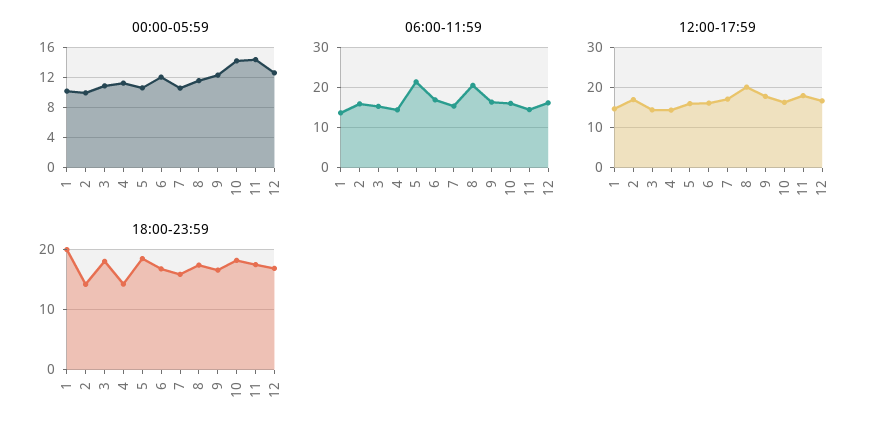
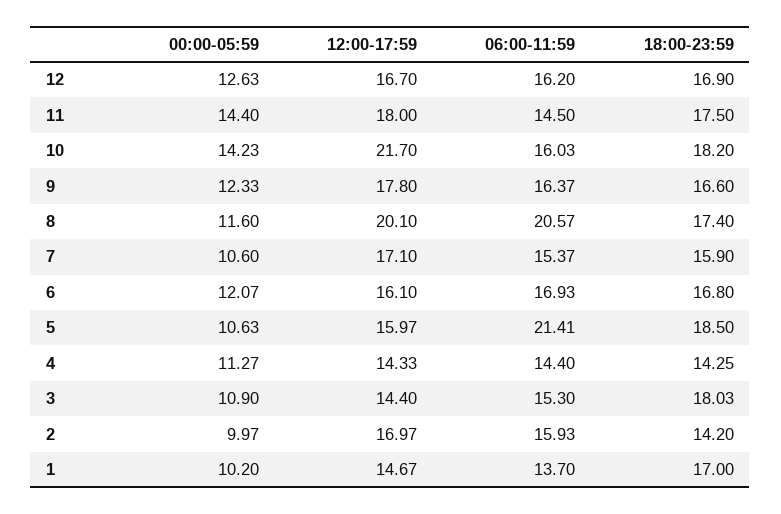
12:00-17:59, 10: 16 -> 21.7
18:00-23:59, 1: 20 -> 17

